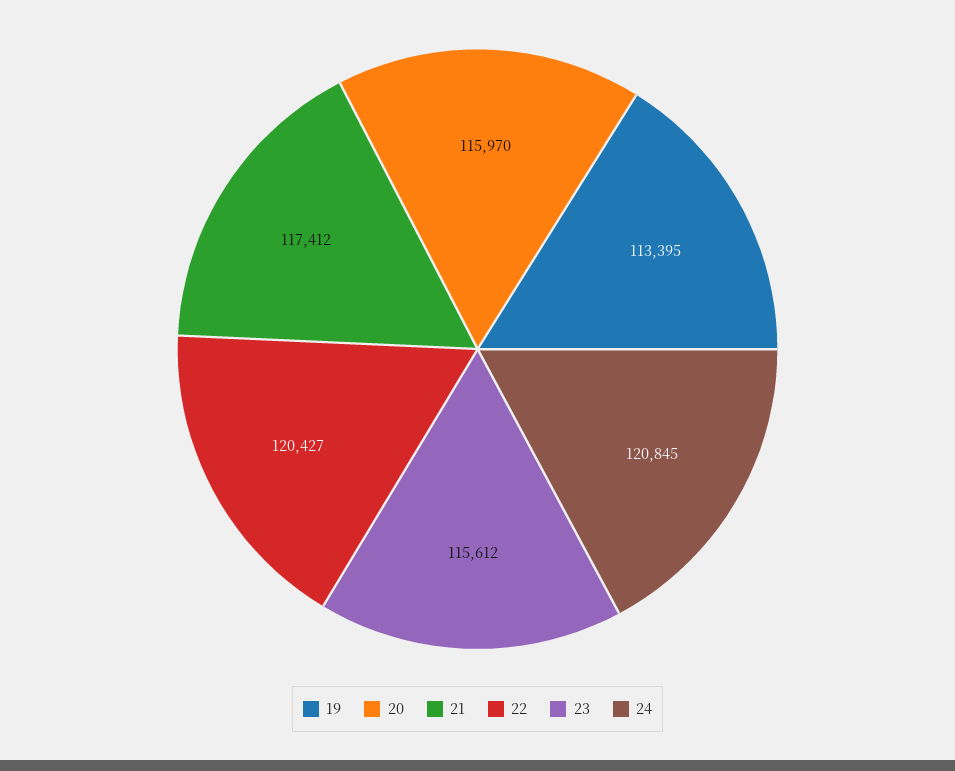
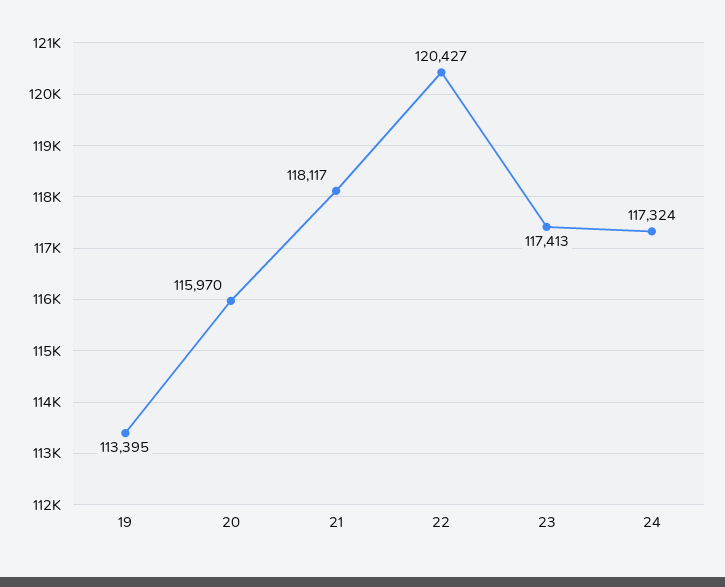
21: 117412 -> 118117
23: 115612 -> 117413
24: 120845 -> 117324

